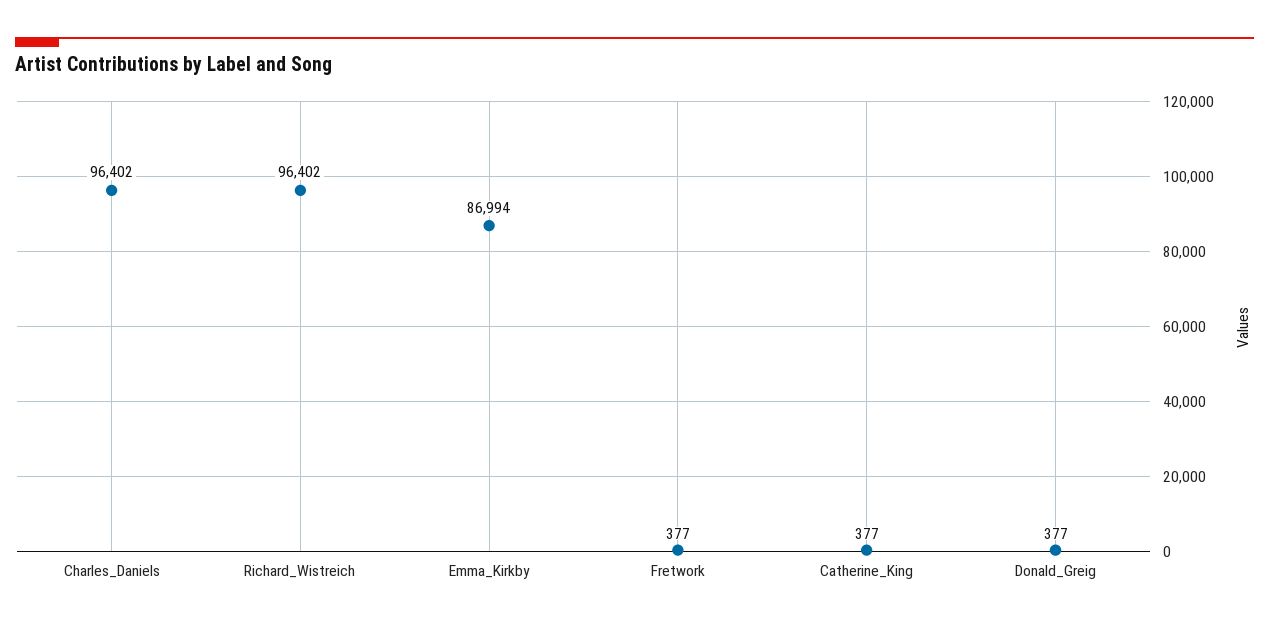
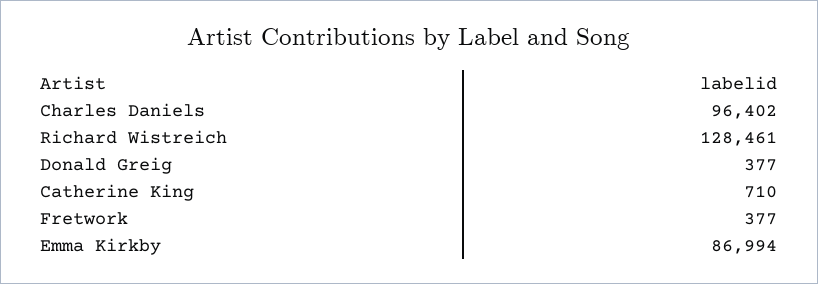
Richard_Wistreich: 96402 -> 128461
Catherine_King: 377 -> 710

